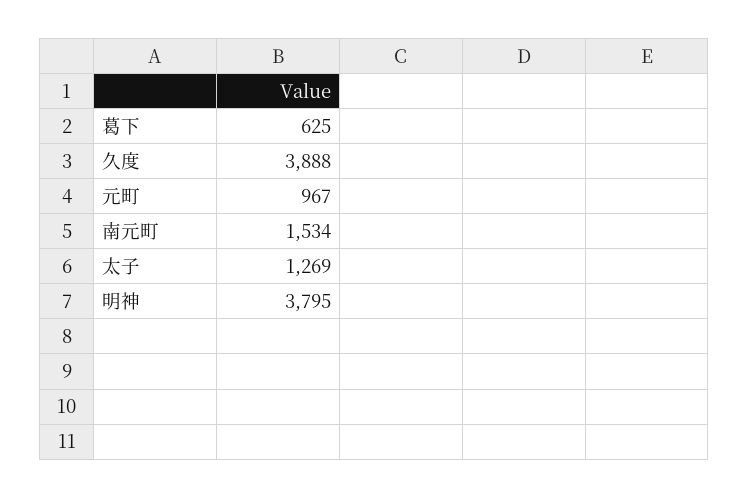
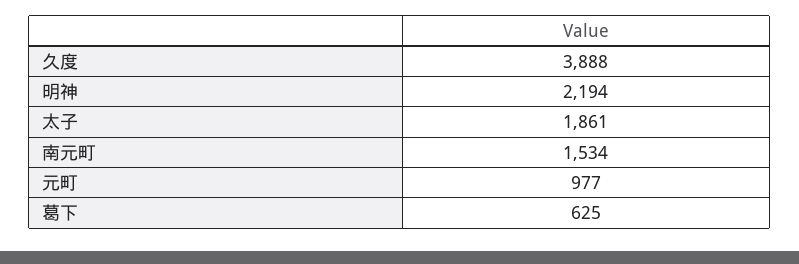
元町: 967 -> 977
太子: 1269 -> 1861
明神: 3795 -> 2194

